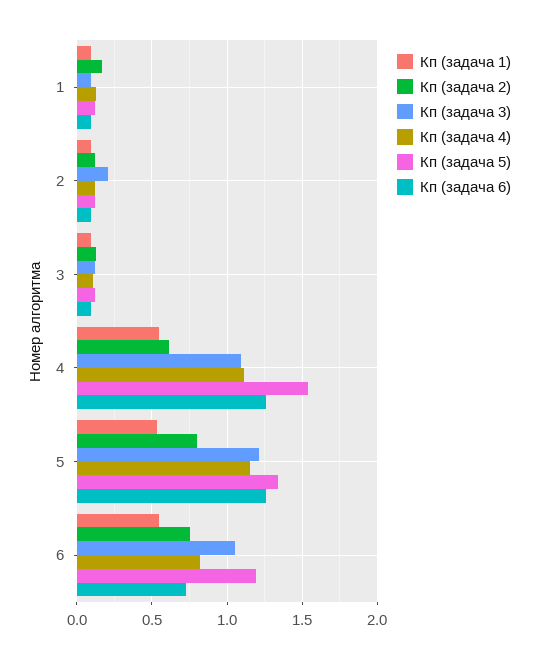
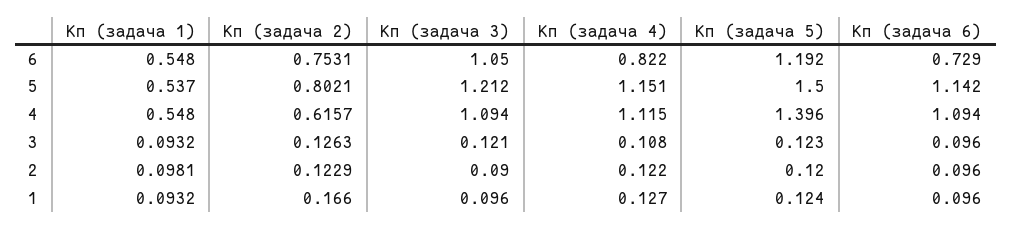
Кп (задача 3), 2: 0.2 -> 0.09
Кп (задача 5), 4: 1.55 -> 1.396
Кп (задача 6), 4: 1.25 -> 1.094
Кп (задача 5), 5: 1.35 -> 1.5
Кп (задача 6), 5: 1.25 -> 1.142

